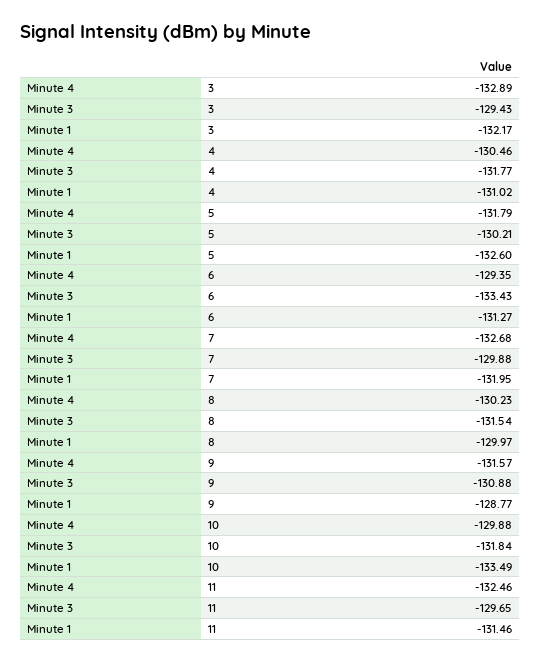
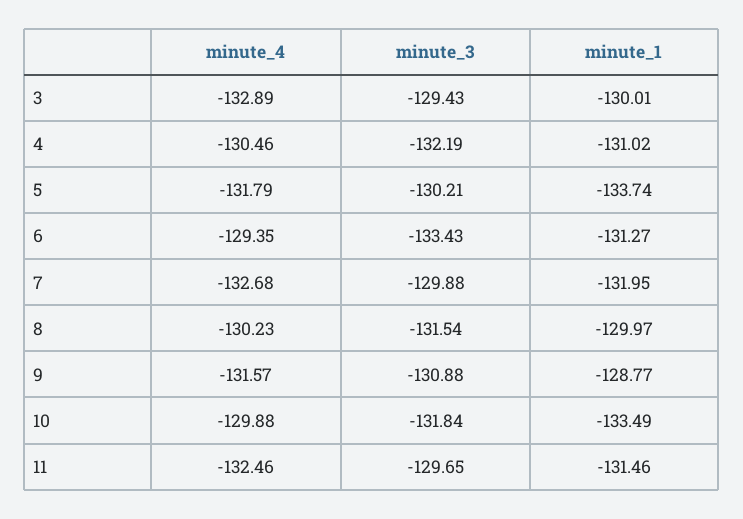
Minute 1, 3: -132.17 -> -130.01
Minute 3, 4: -131.77 -> -132.19
Minute 1, 5: -132.6 -> -133.74

